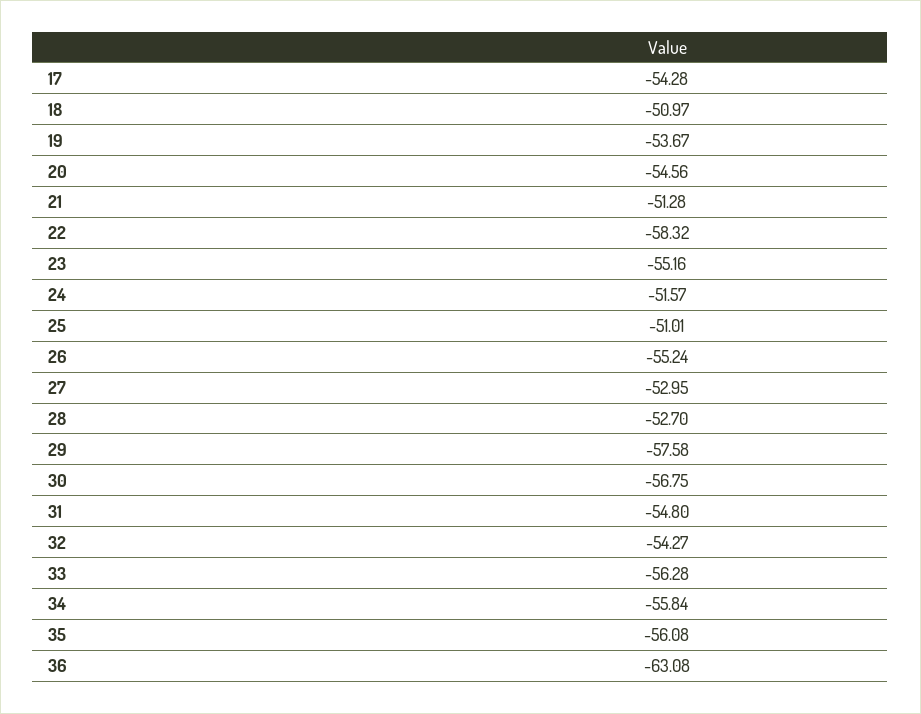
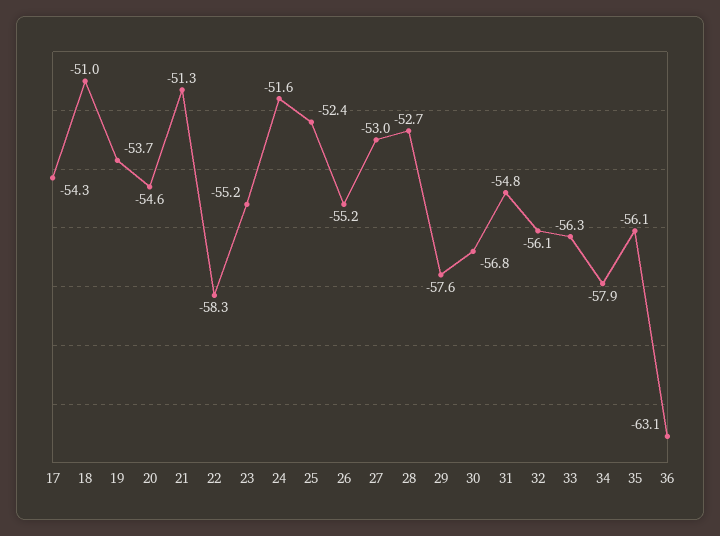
25: -51.01 -> -52.4
32: -54.27 -> -56.1
34: -55.84 -> -57.9

